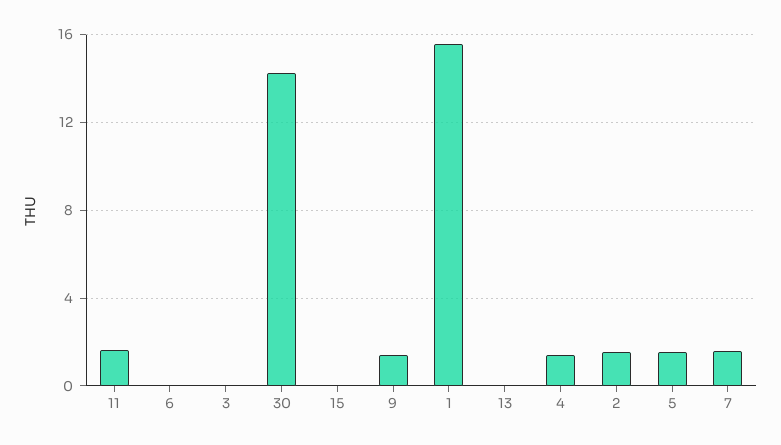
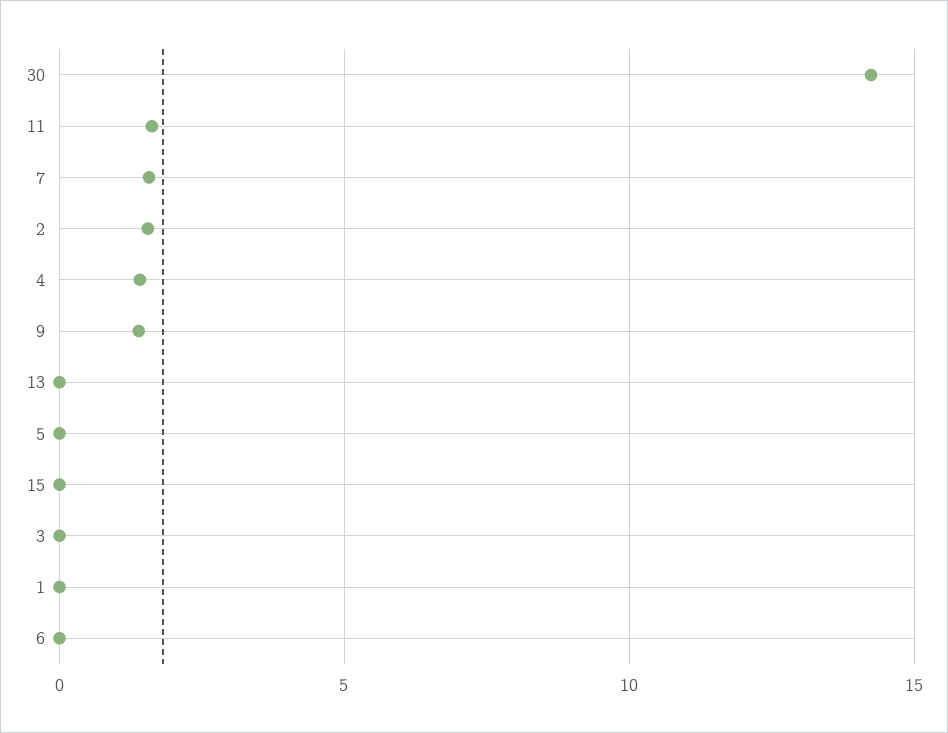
1: 15.5 -> 0
5: 1.5 -> 0

